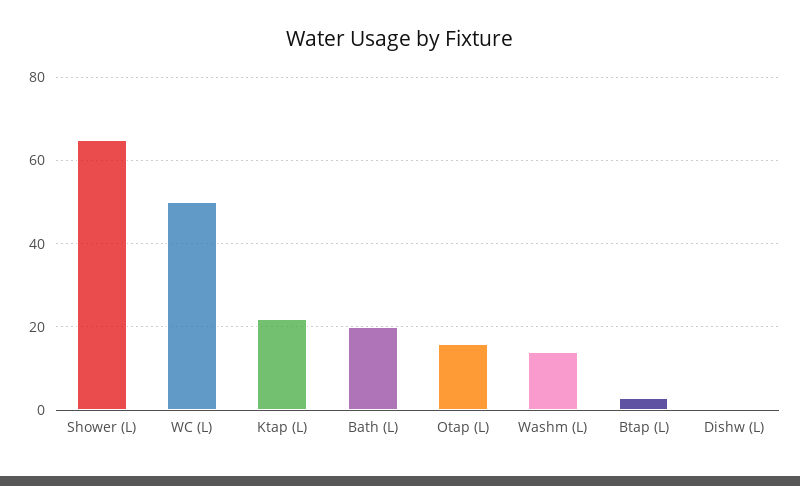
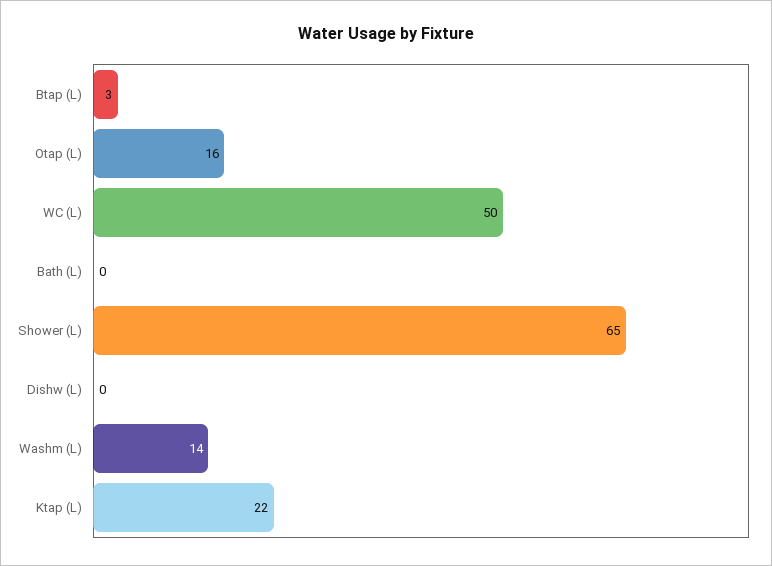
Bath (L): 20 -> 0

